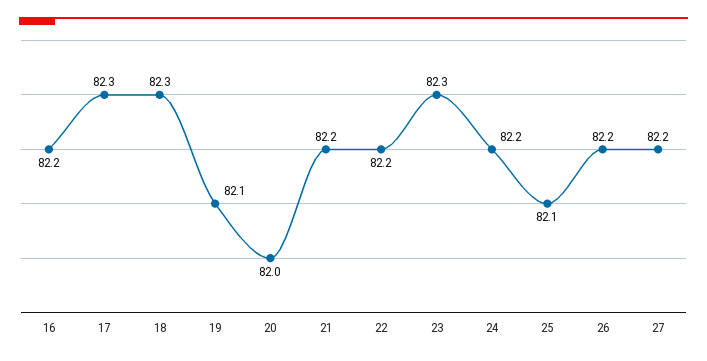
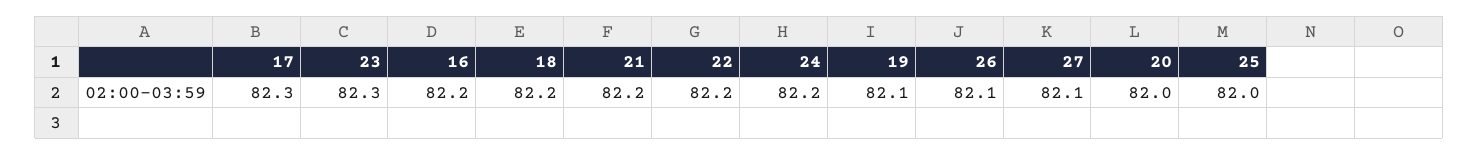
18: 82.3 -> 82.2
25: 82.1 -> 82
26: 82.2 -> 82.1
27: 82.2 -> 82.1

